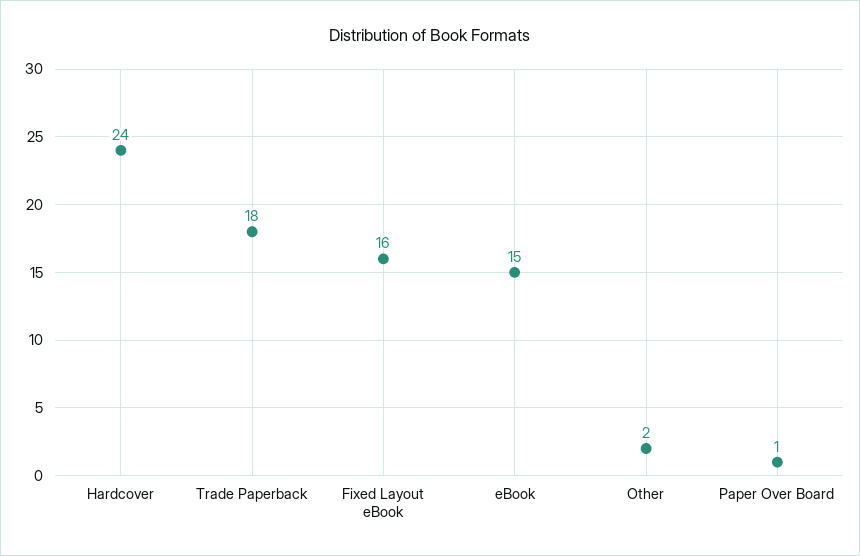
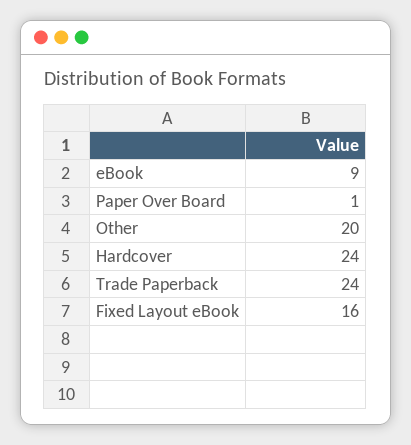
Trade Paperback: 18 -> 24
eBook: 15 -> 9
Other: 2 -> 20

